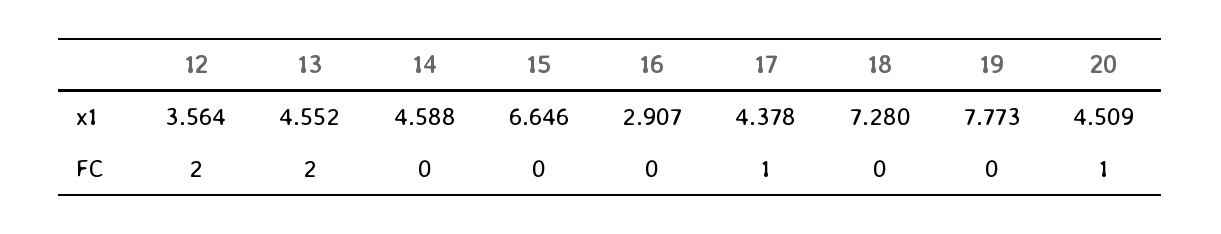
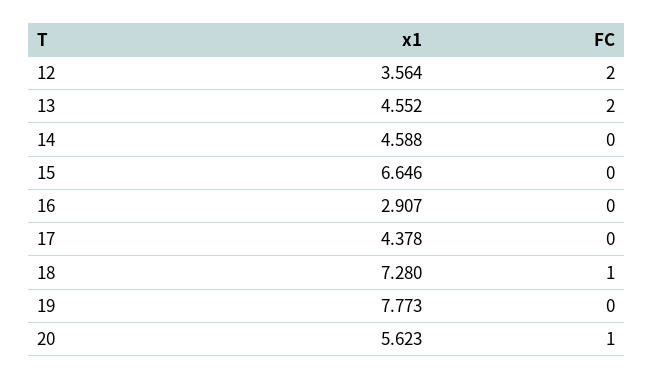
20, x1: 4.509 -> 5.623
17, FC: 1 -> 0
18, FC: 0 -> 1

